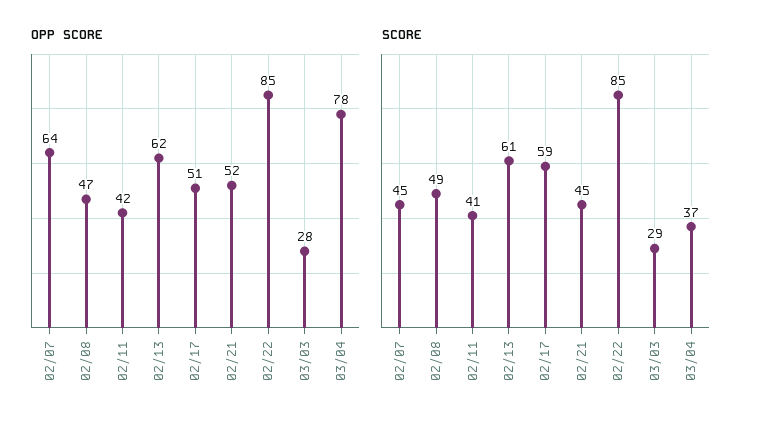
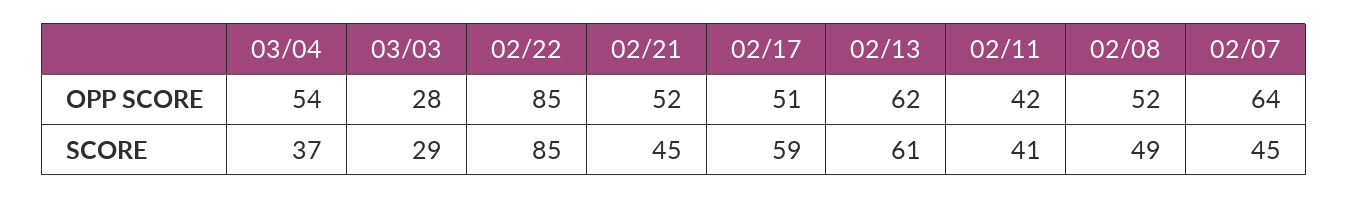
OPP SCORE, 02/08: 47 -> 52
OPP SCORE, 03/04: 78 -> 54

